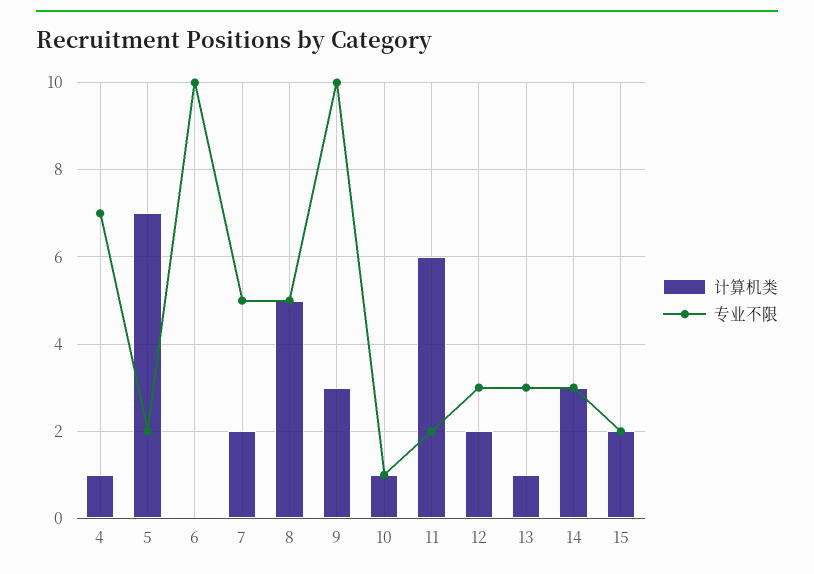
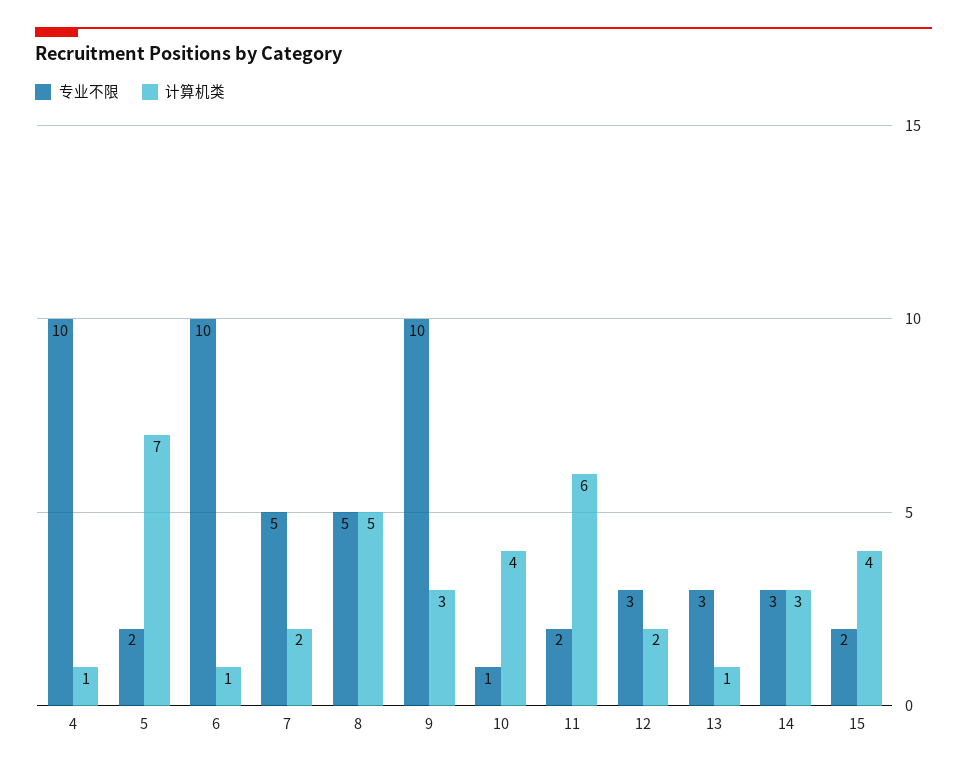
专业不限, 4: 7 -> 10
计算机类, 6: 0 -> 1
计算机类, 10: 1 -> 4
计算机类, 15: 2 -> 4

